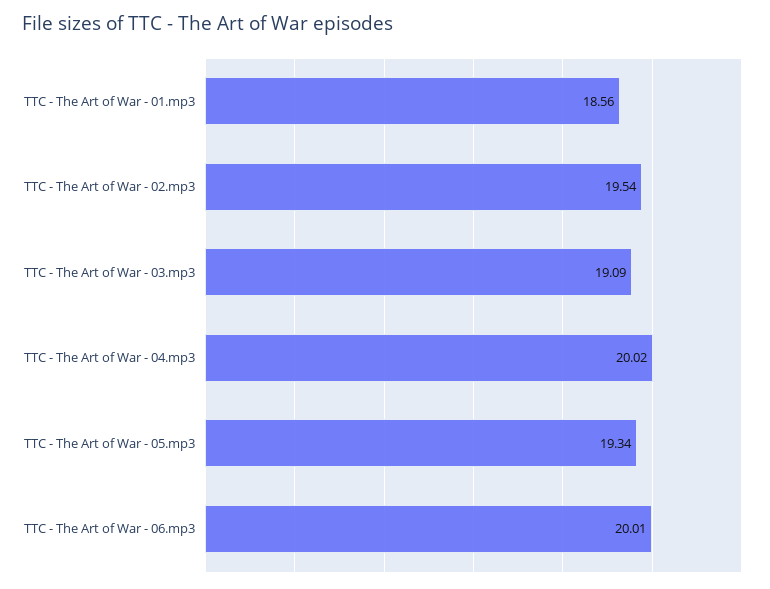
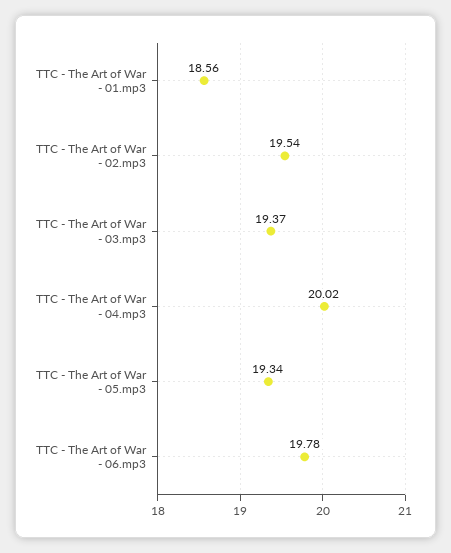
TTC - The Art of War - 03.mp3: 19.09 -> 19.37
TTC - The Art of War - 06.mp3: 20.01 -> 19.78

